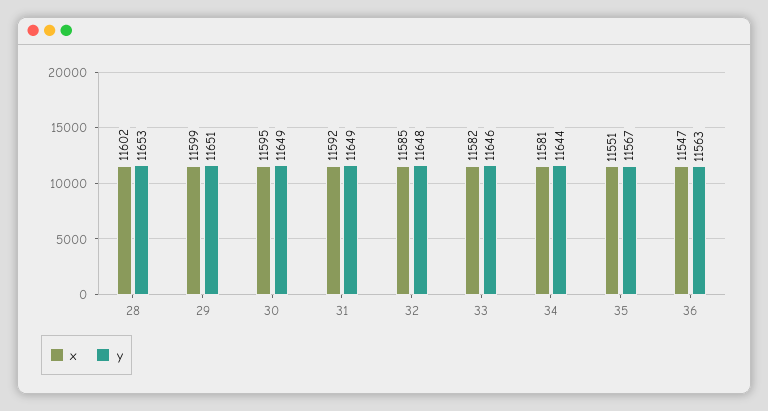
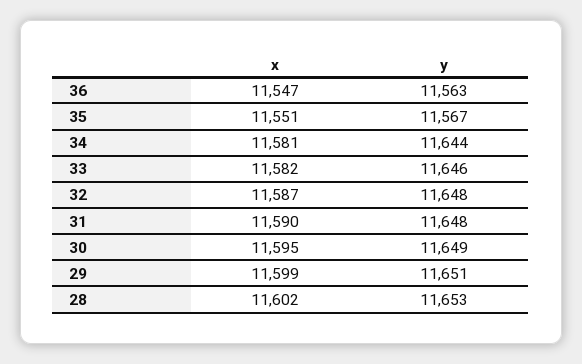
x, 31: 11592 -> 11590
y, 31: 11649 -> 11648
x, 32: 11585 -> 11587

